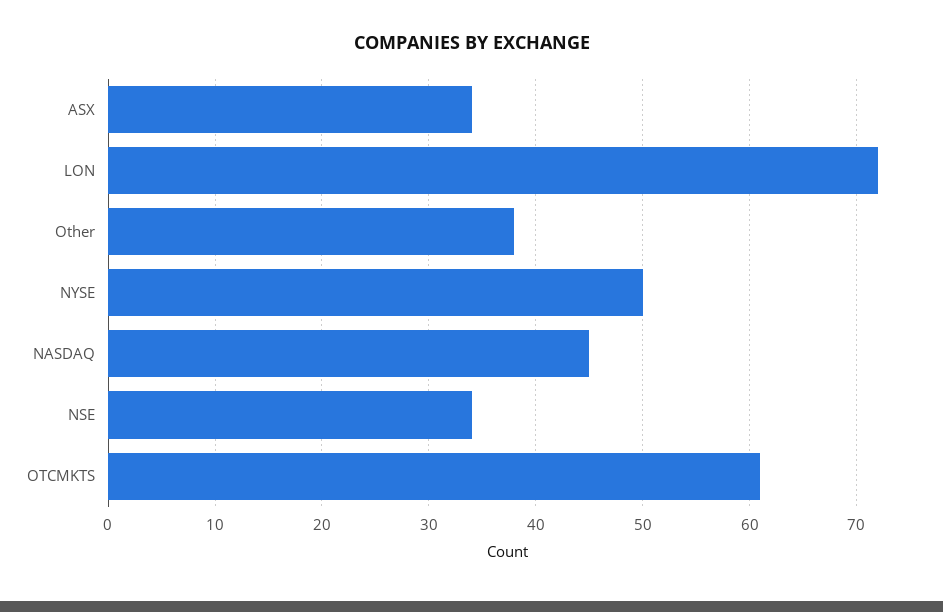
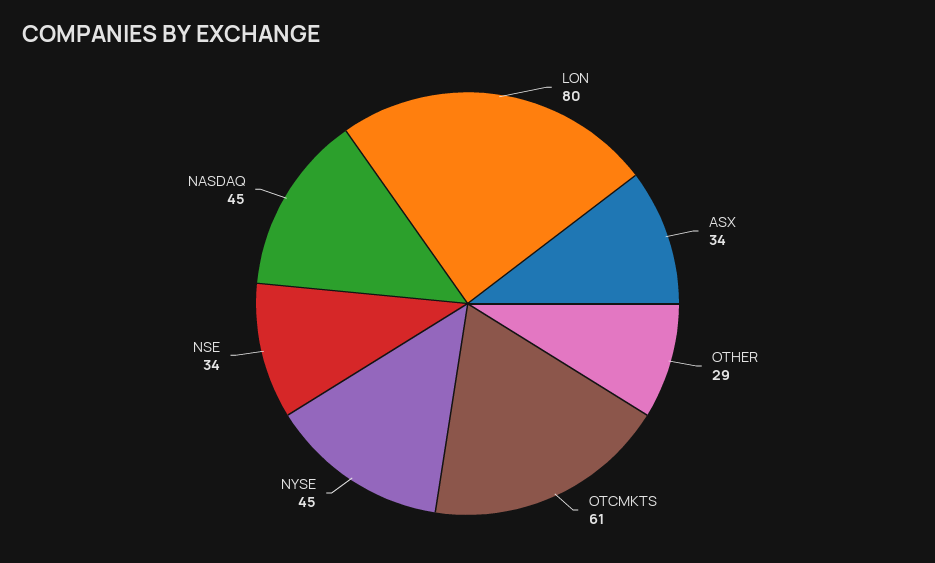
LON: 72 -> 80
Other: 38 -> 29
NYSE: 50 -> 45

